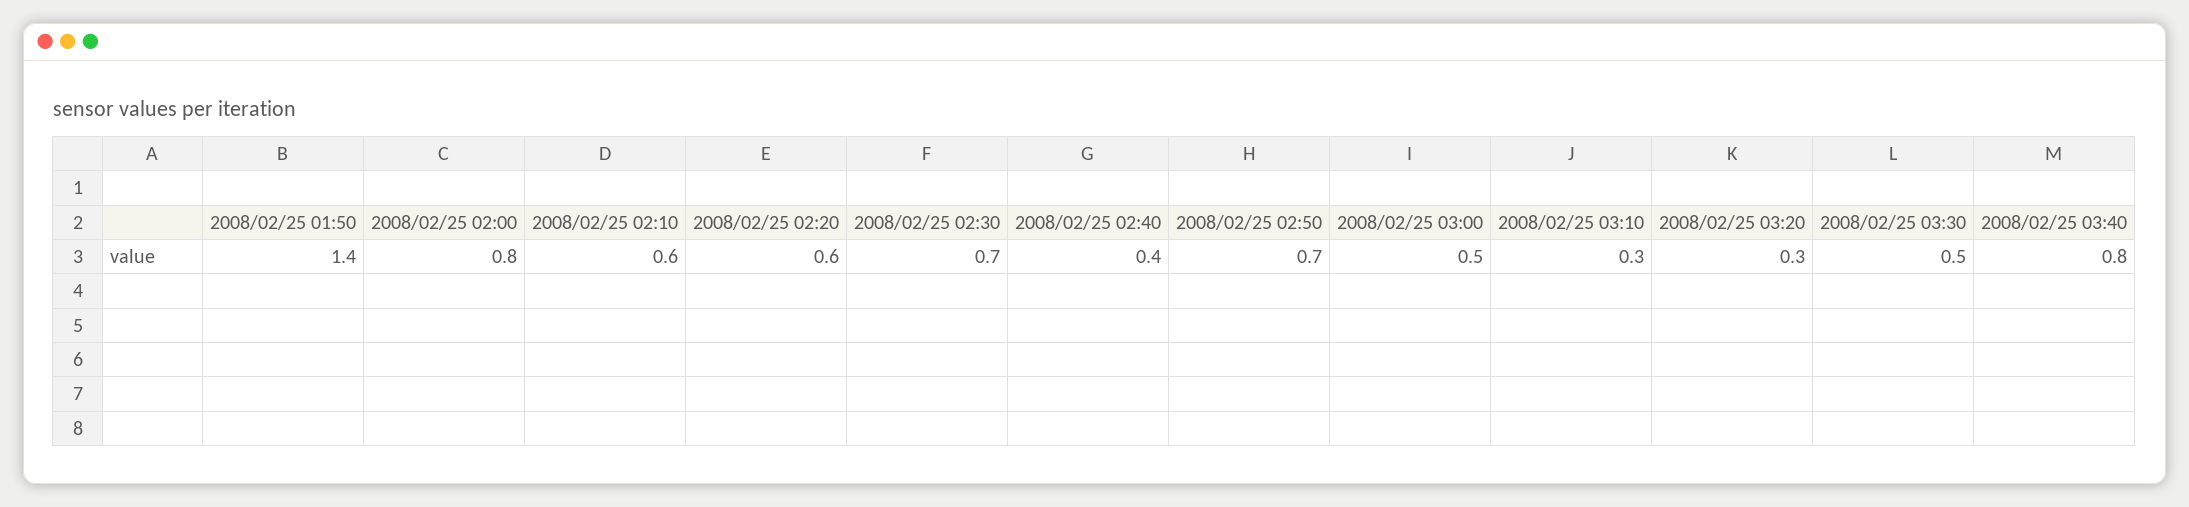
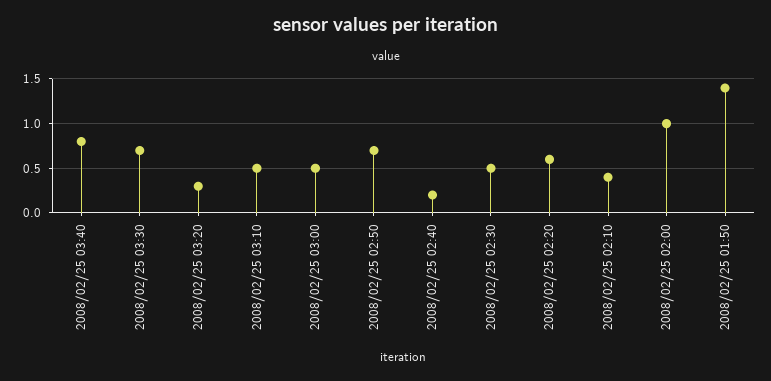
2008/02/25 02:00: 0.8 -> 1
2008/02/25 02:10: 0.6 -> 0.4
2008/02/25 02:30: 0.7 -> 0.5
2008/02/25 02:40: 0.4 -> 0.2
2008/02/25 03:10: 0.3 -> 0.5
2008/02/25 03:30: 0.5 -> 0.7

